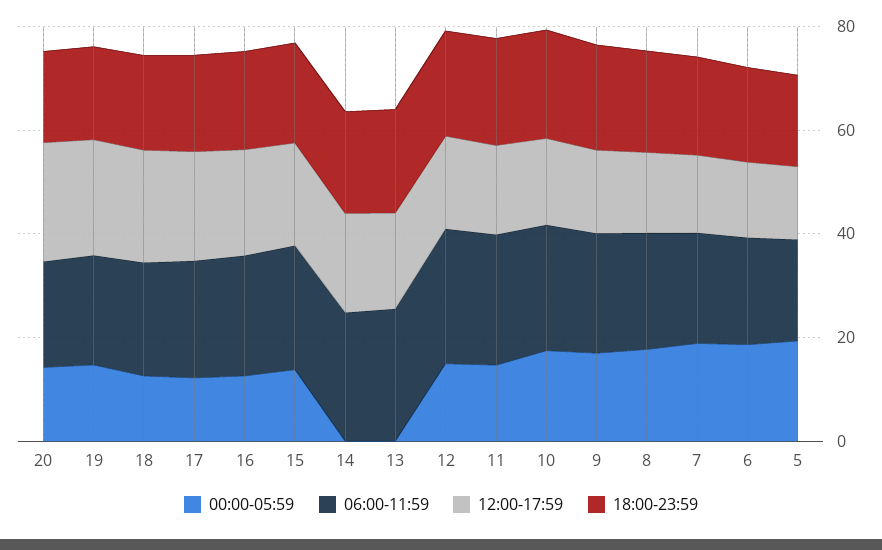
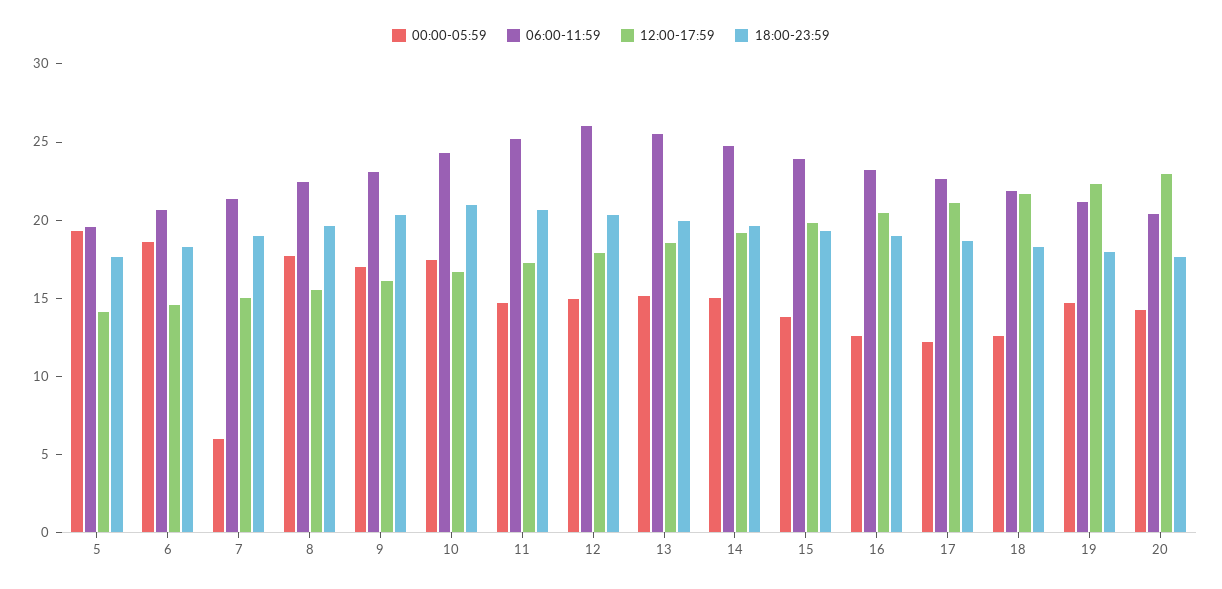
00:00-05:59, 14: 0 -> 15
00:00-05:59, 13: 0 -> 15
00:00-05:59, 7: 20 -> 6

